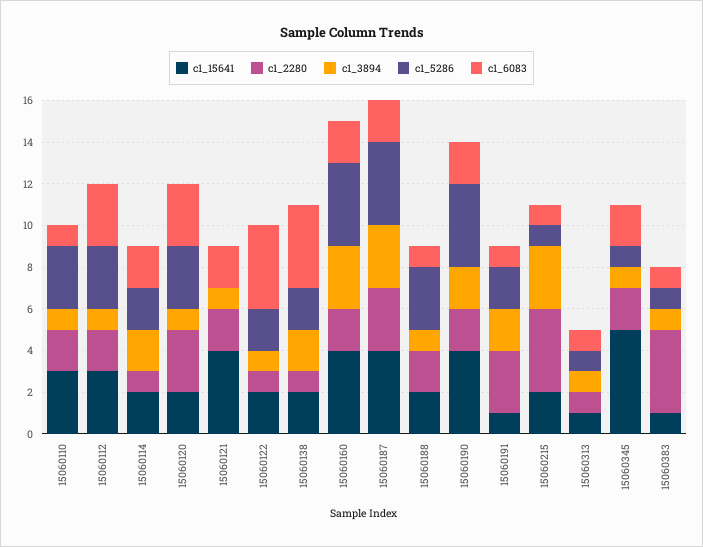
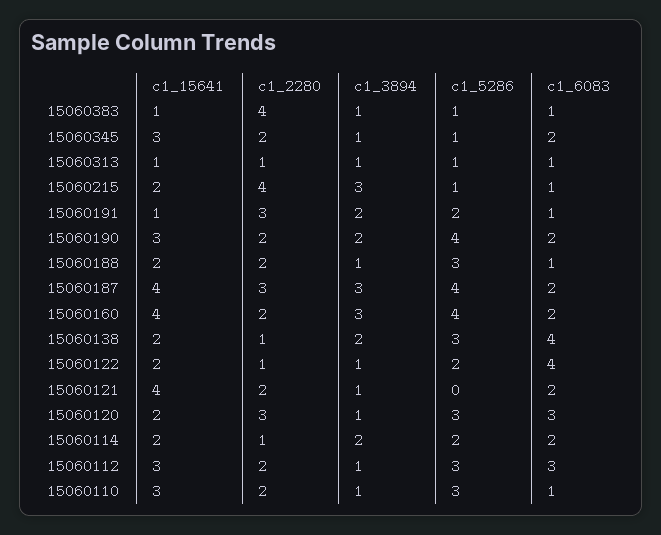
c1_5286, 15060138: 2 -> 3
c1_15641, 15060190: 4 -> 3
c1_15641, 15060345: 5 -> 3

